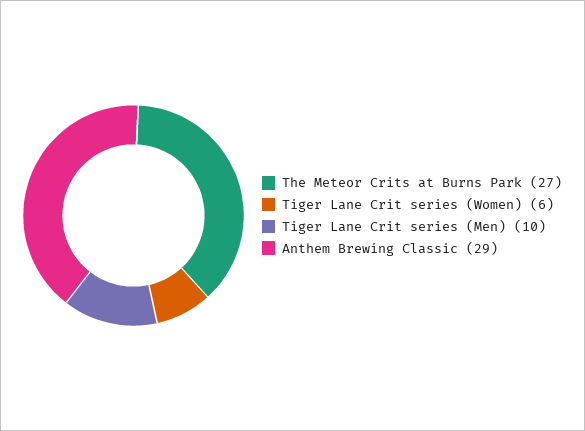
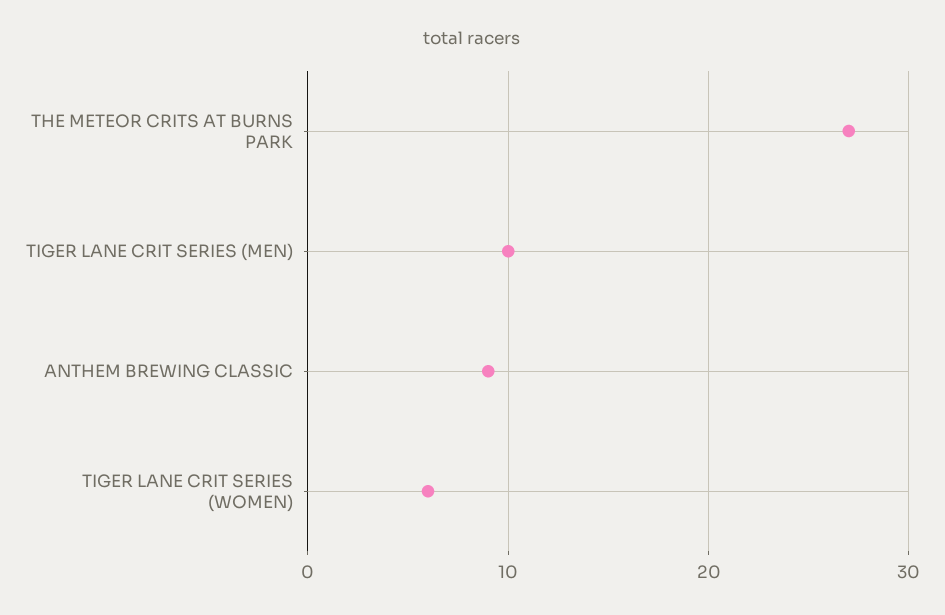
Anthem Brewing Classic: 29 -> 9

